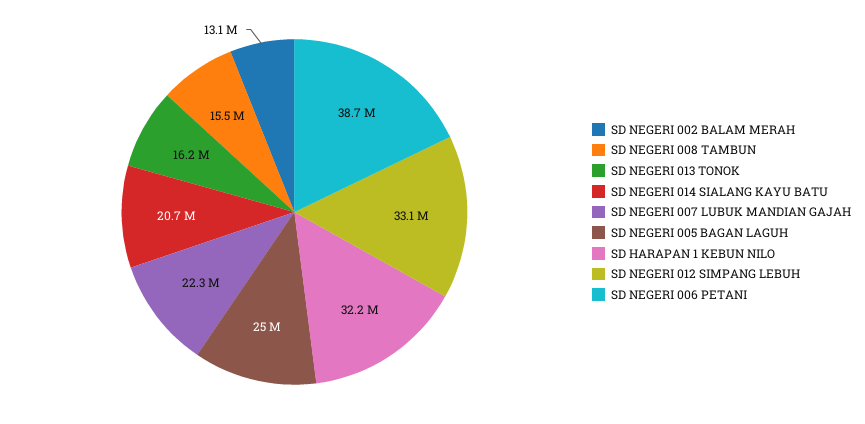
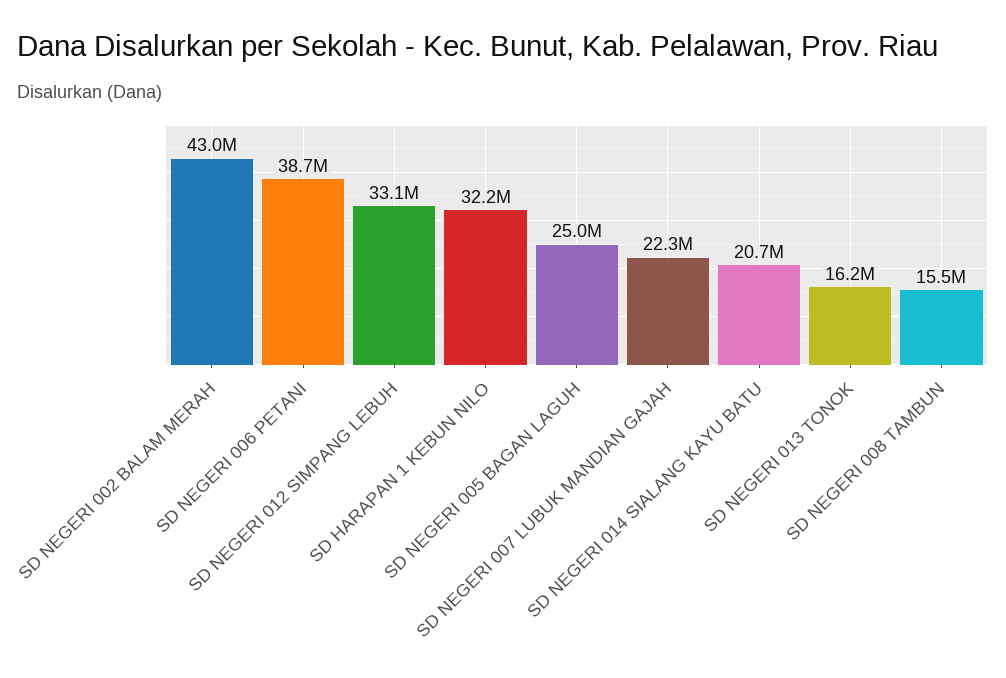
SD NEGERI 002 BALAM MERAH: 13100000 -> 43000000

